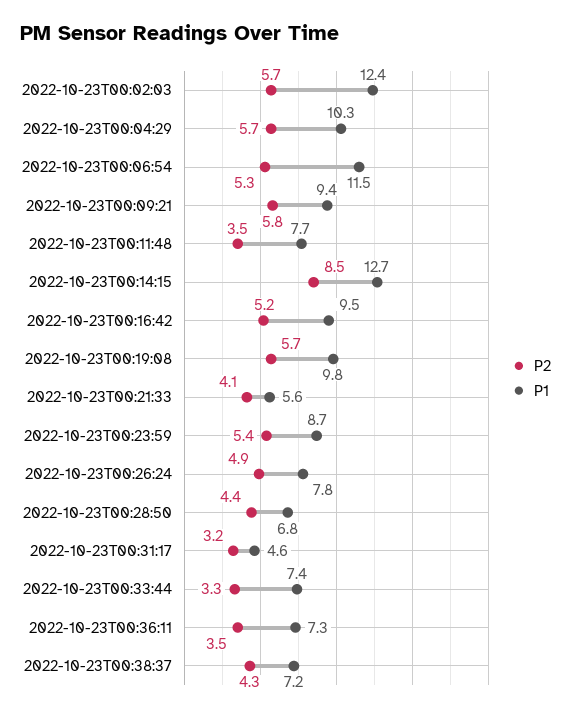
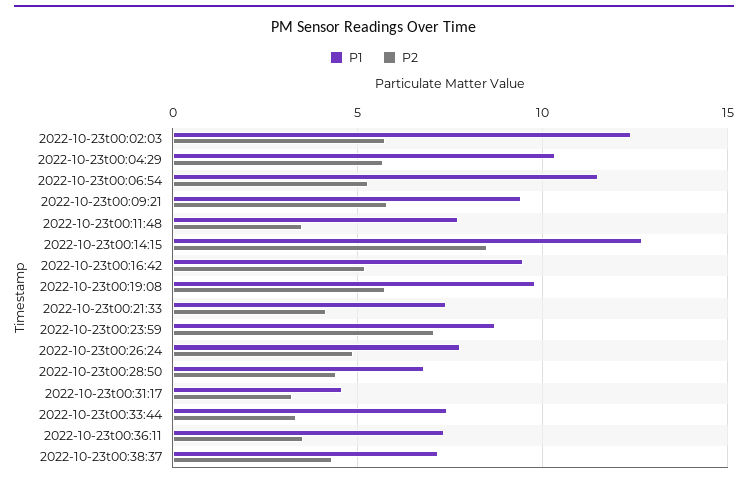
P1, 2022-10-23T00:21:33: 5.6 -> 7.5
P2, 2022-10-23T00:23:59: 5.4 -> 7

